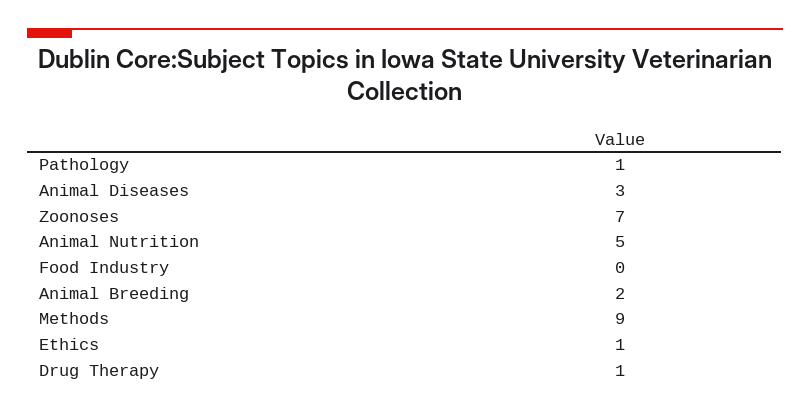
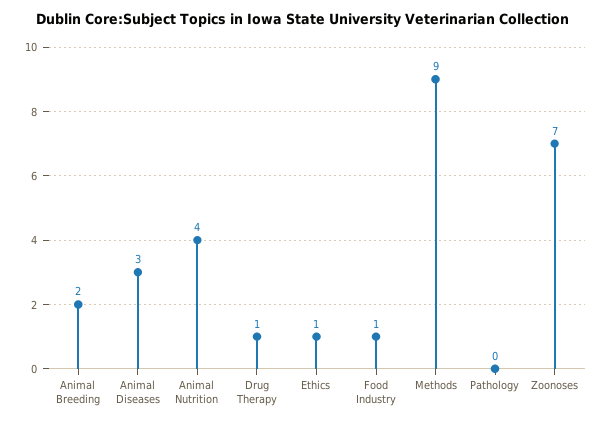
Pathology: 1 -> 0
Animal Nutrition: 5 -> 4
Food Industry: 0 -> 1

